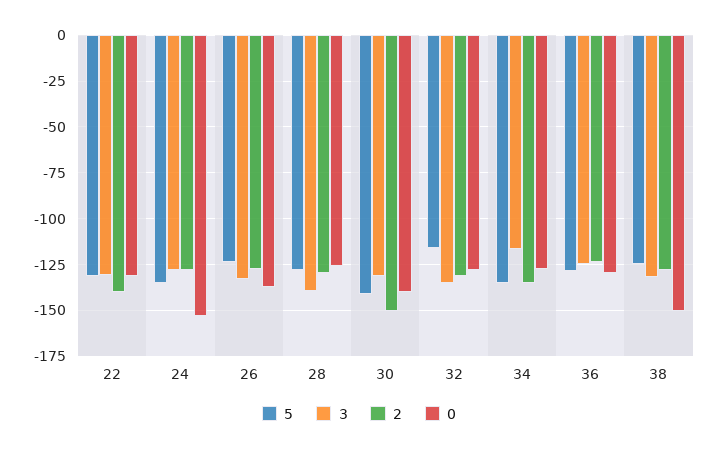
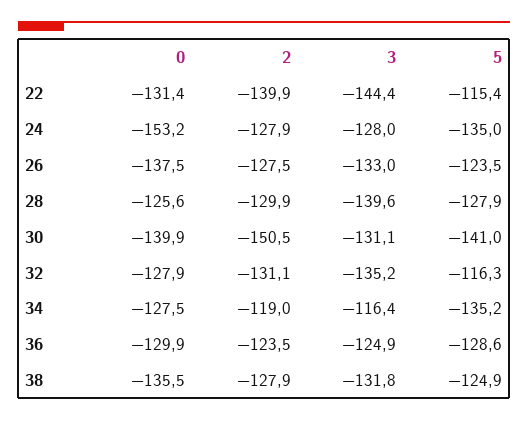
5, 22: -130 -> -115.4
3, 22: -130 -> -144.4
2, 34: -135 -> -119
0, 38: -150 -> -135.5

